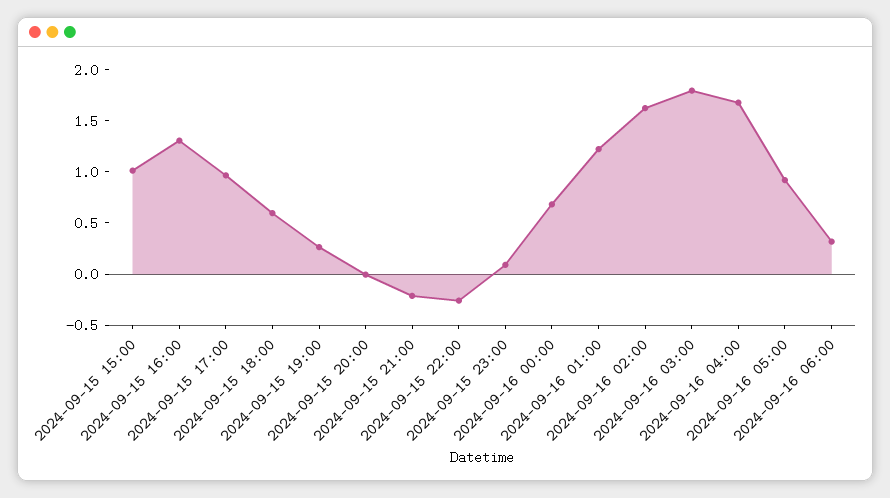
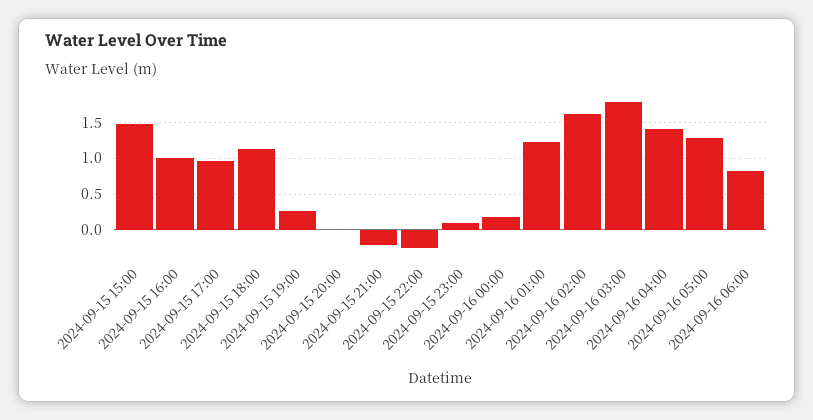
2024-09-15 15:00: 1 -> 1.5
2024-09-15 16:00: 1.3 -> 1
2024-09-15 18:00: 0.6 -> 1.1
2024-09-16 00:00: 0.7 -> 0.2
2024-09-16 04:00: 1.7 -> 1.4
2024-09-16 05:00: 0.9 -> 1.3
2024-09-16 06:00: 0.3 -> 0.8

